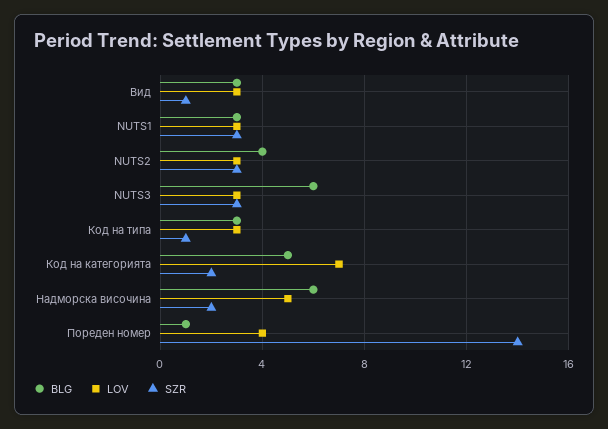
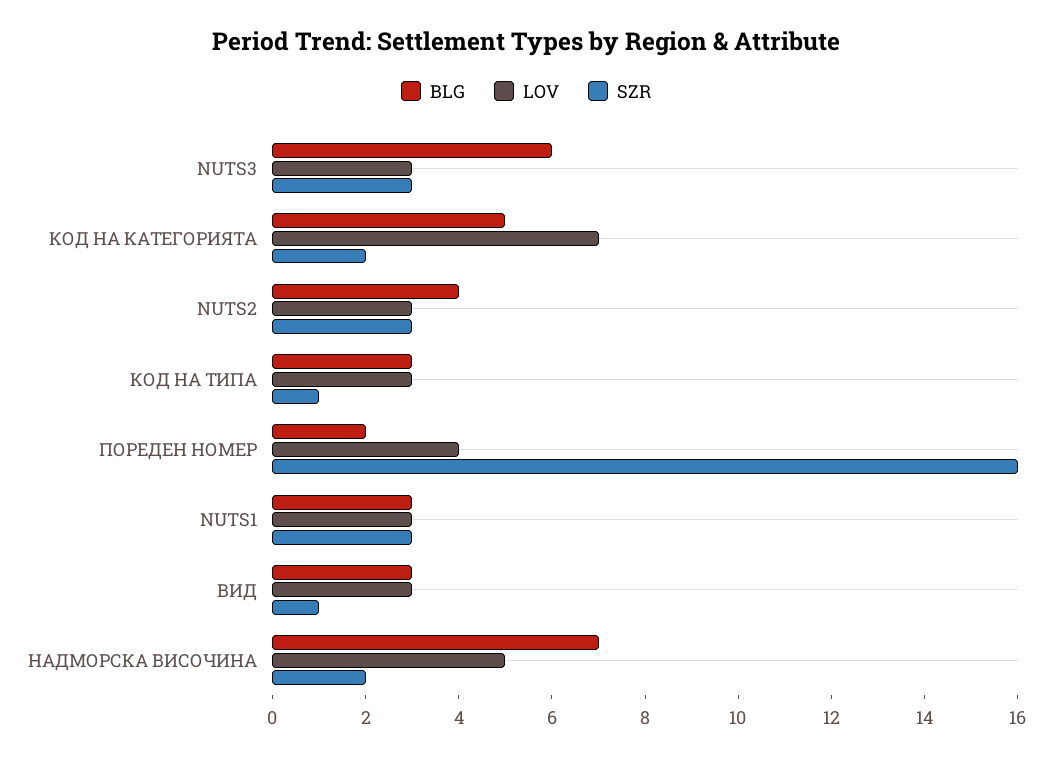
BLG, Надморска височина: 6 -> 7
BLG, Пореден номер: 1 -> 2
SZR, Пореден номер: 14 -> 16

